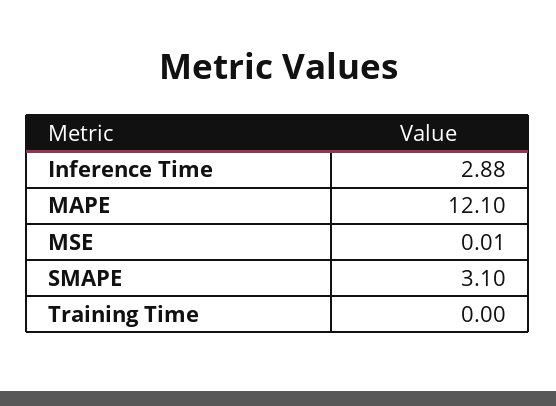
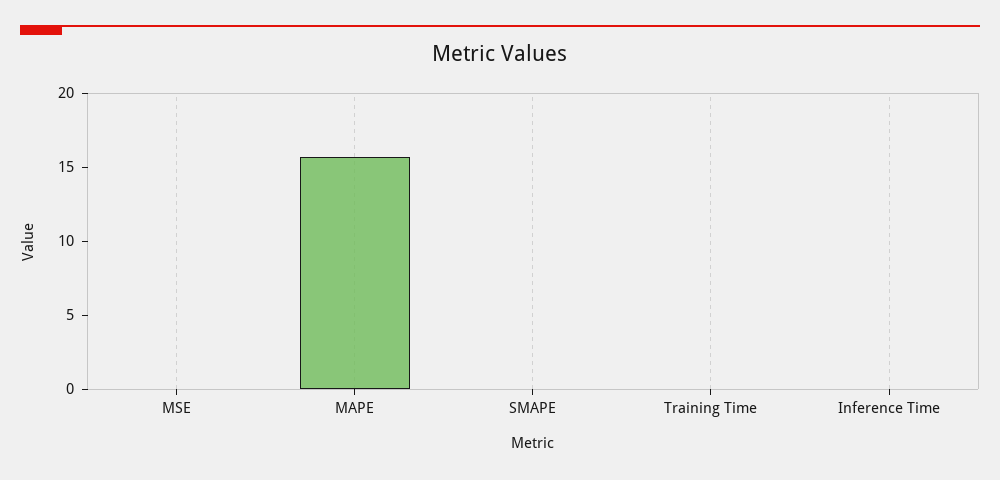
Inference Time: 2.88 -> 0
MAPE: 12.1 -> 16
SMAPE: 3.1 -> 0

